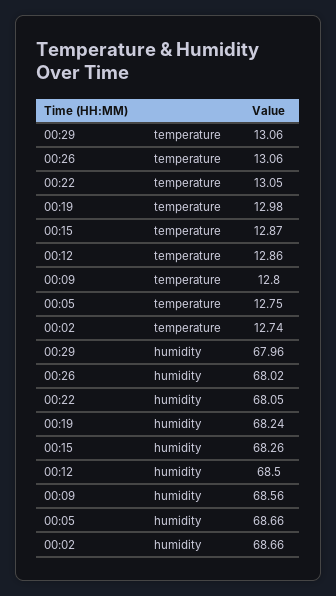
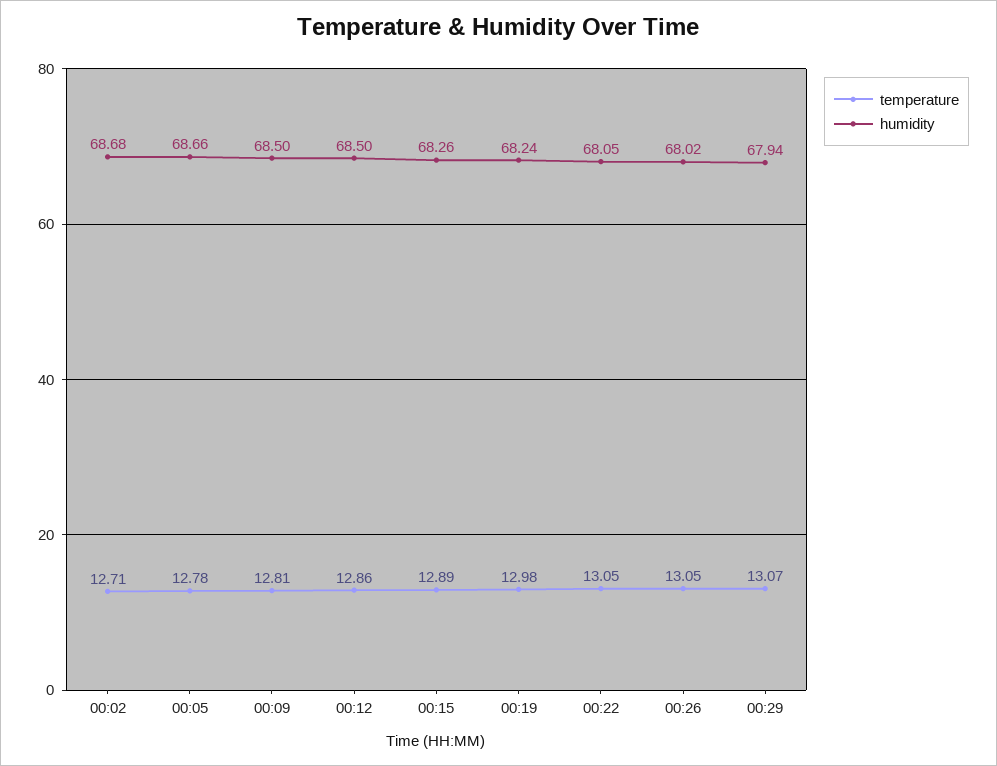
temperature, 00:29: 13.06 -> 13.07
temperature, 00:26: 13.06 -> 13.05
temperature, 00:15: 12.87 -> 12.89
temperature, 00:09: 12.8 -> 12.81
temperature, 00:05: 12.75 -> 12.78
temperature, 00:02: 12.74 -> 12.71
humidity, 00:29: 67.96 -> 67.94
humidity, 00:09: 68.56 -> 68.5
humidity, 00:02: 68.66 -> 68.68

